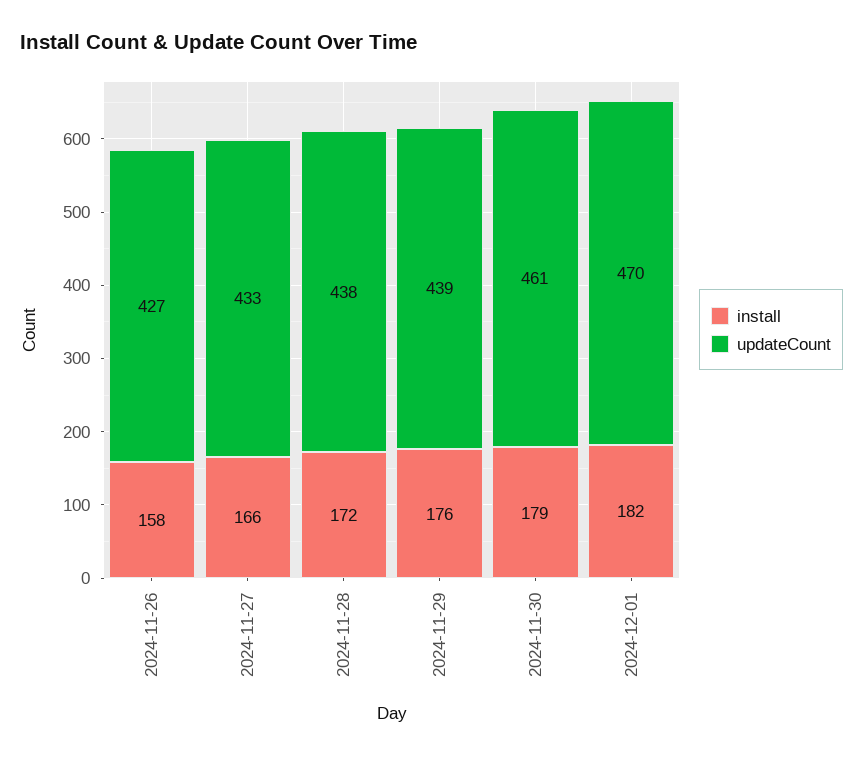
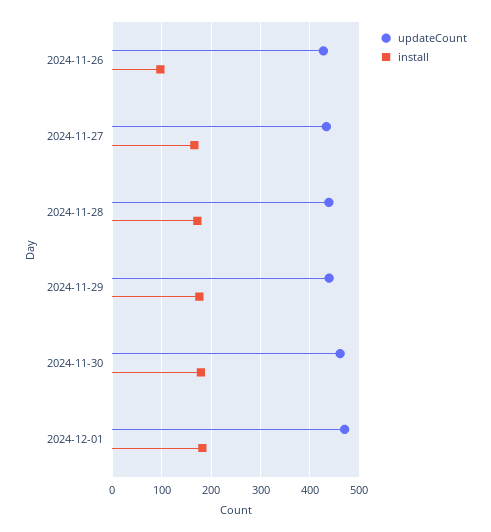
install, 2024-11-26: 158 -> 100

